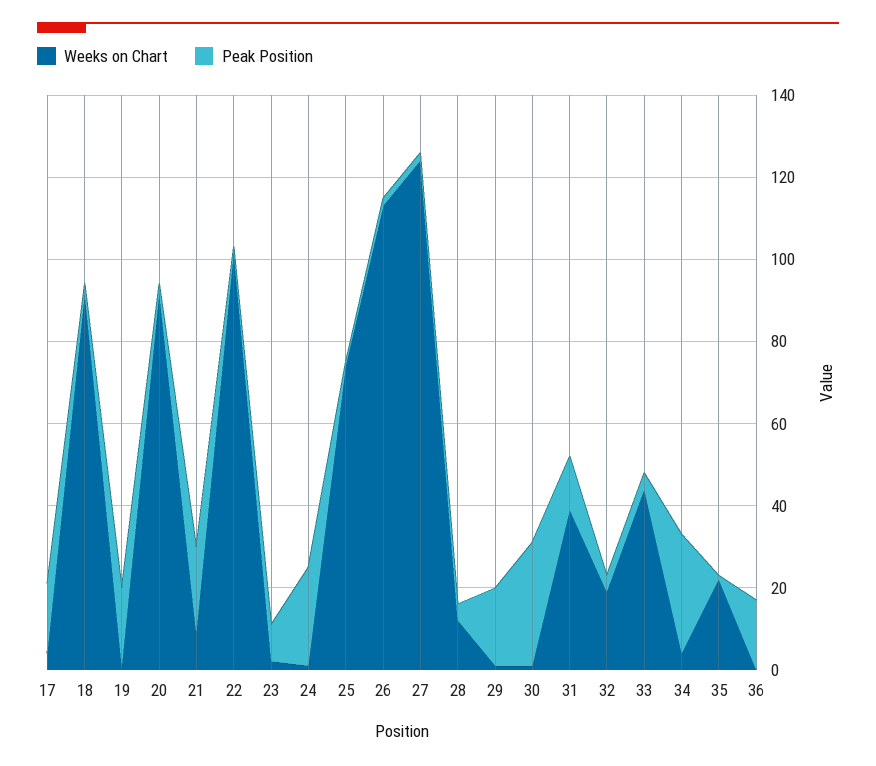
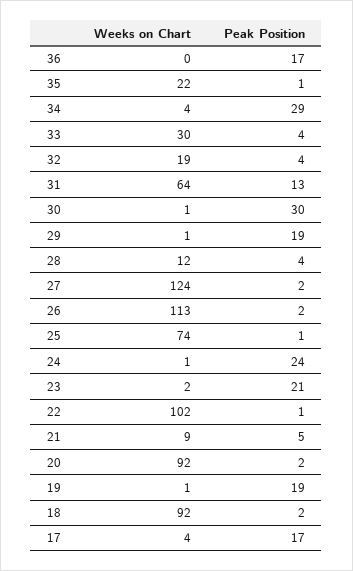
Peak Position, 21: 20 -> 5
Peak Position, 23: 10 -> 21
Weeks on Chart, 31: 40 -> 64
Weeks on Chart, 33: 45 -> 30

